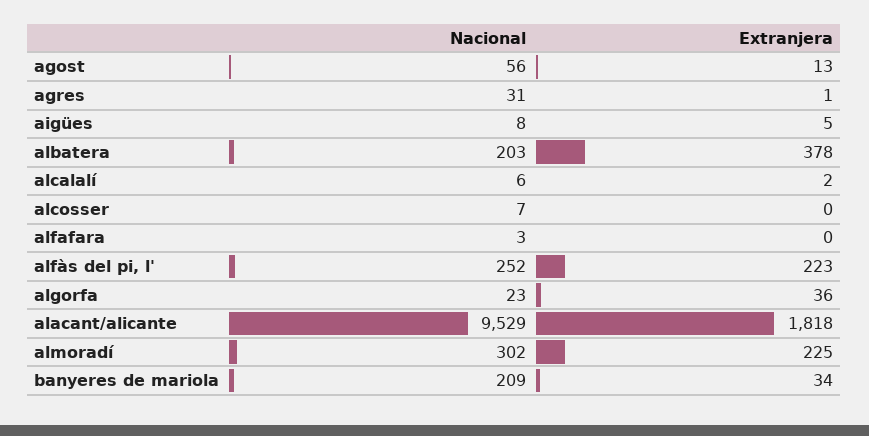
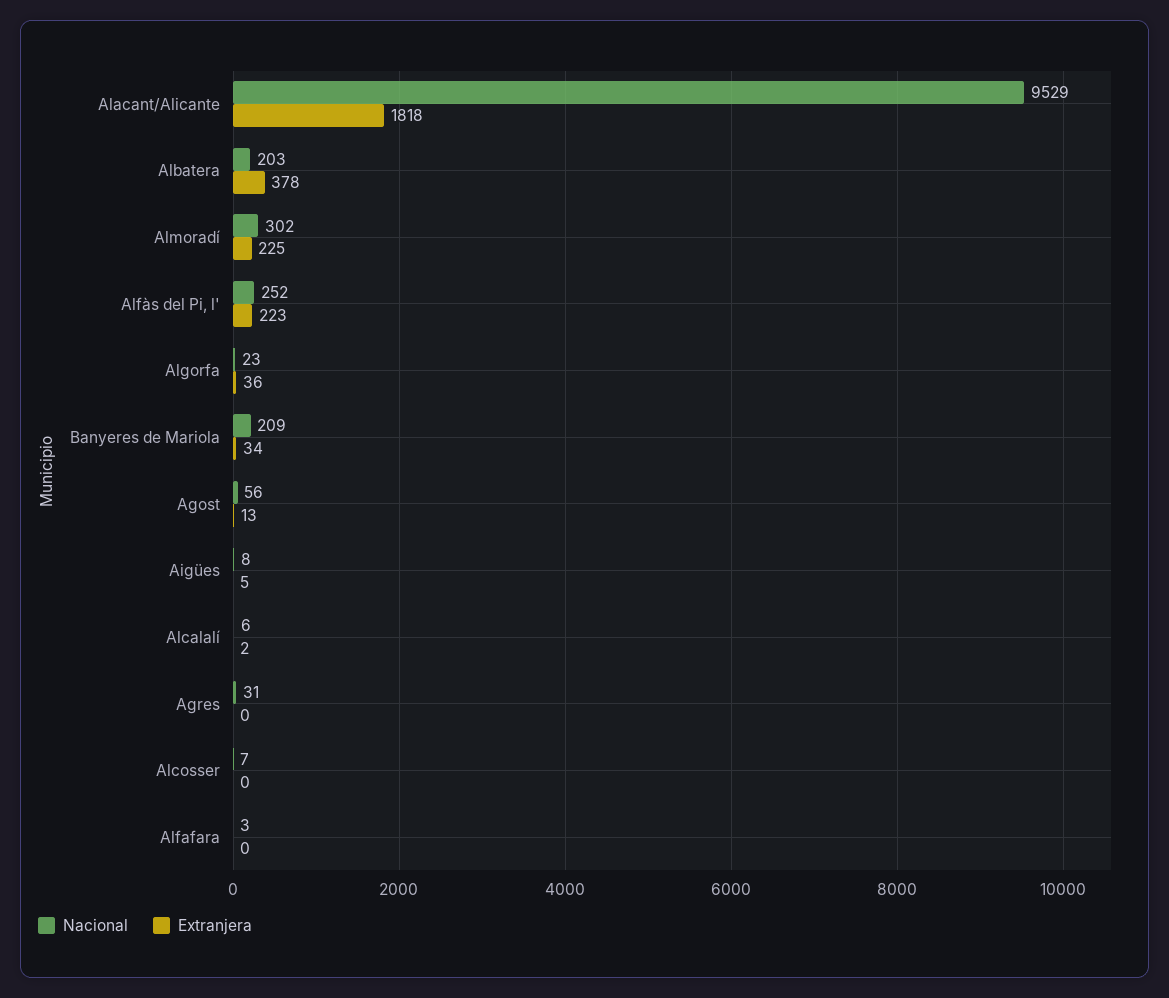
Extranjera, agres: 1 -> 0

